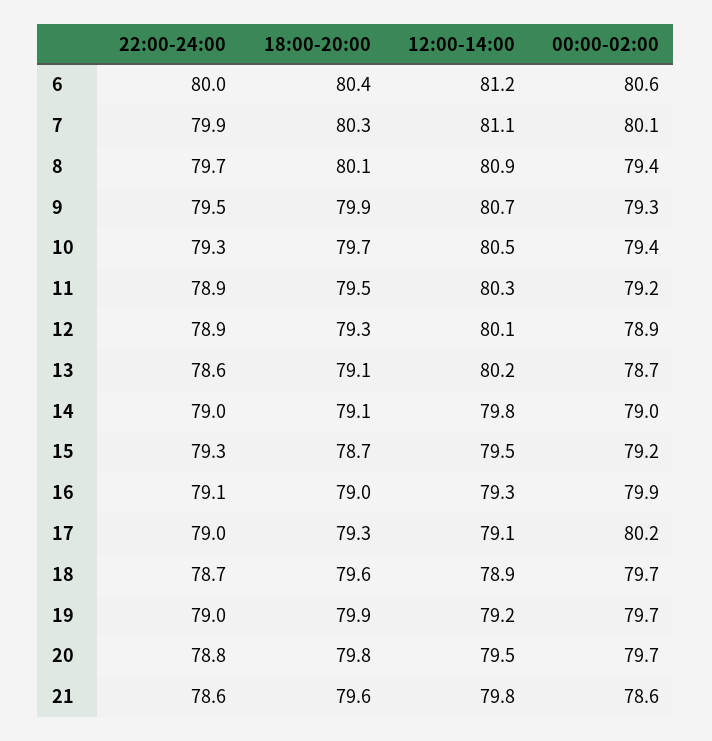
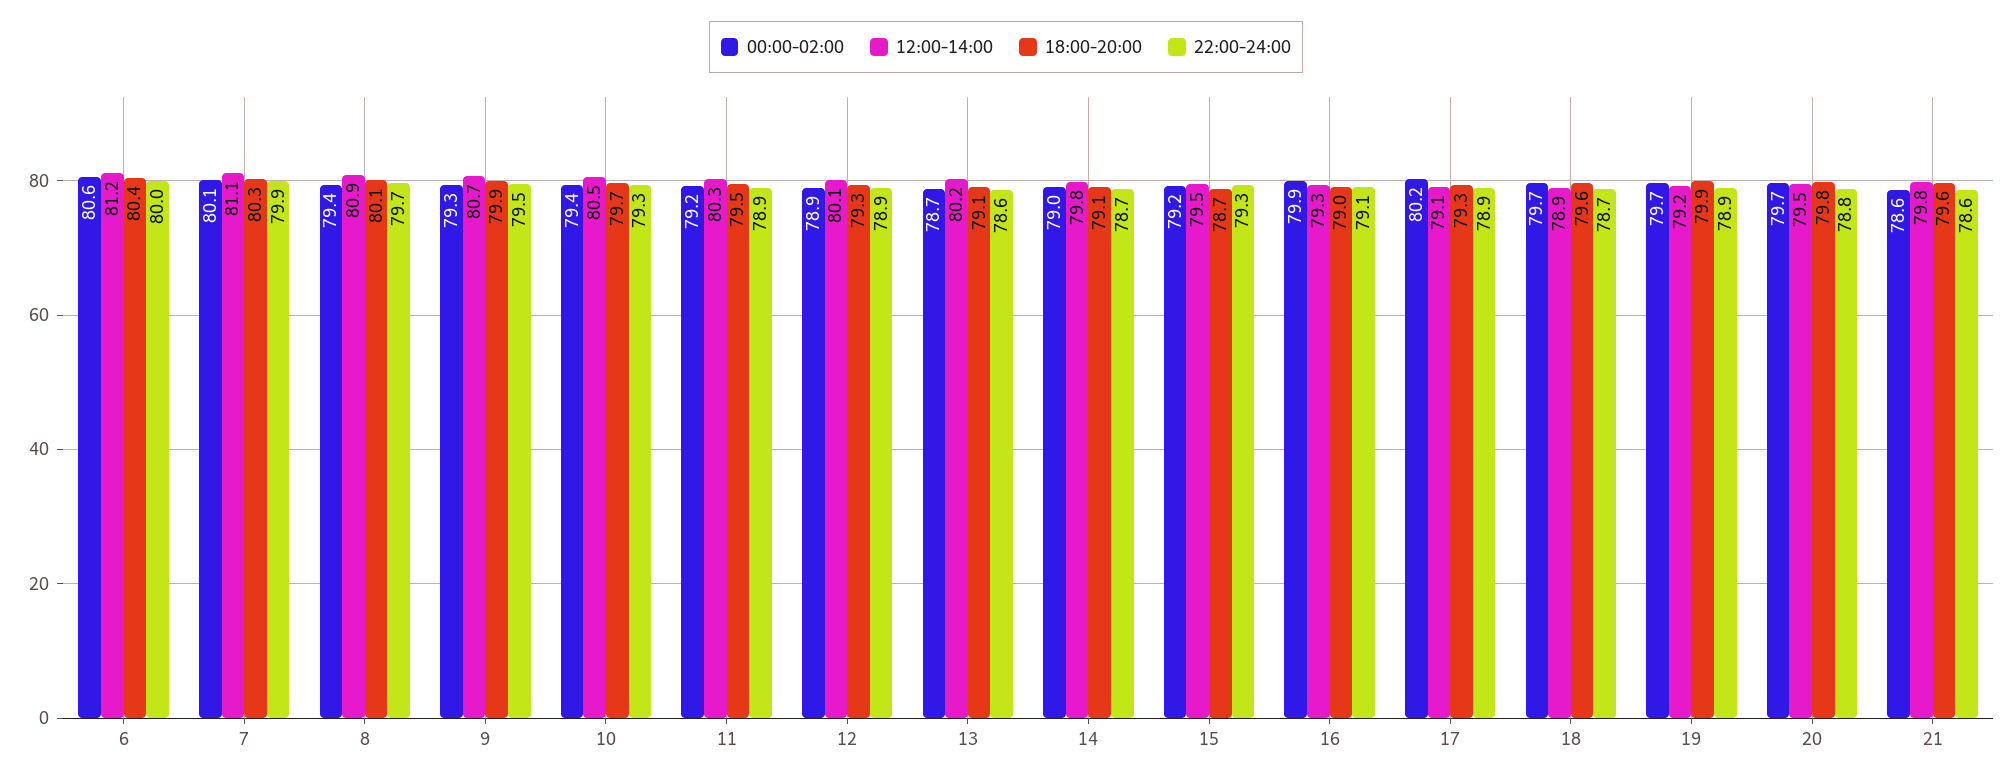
22:00-24:00, 14: 79 -> 78.7
22:00-24:00, 17: 79 -> 78.9
22:00-24:00, 19: 79 -> 78.9

